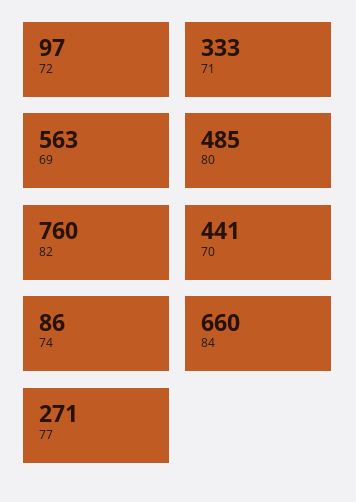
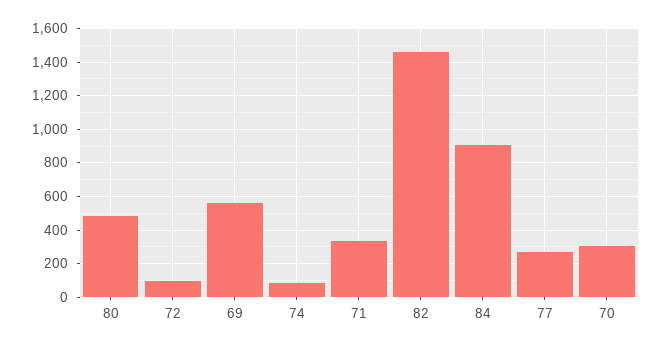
82: 760 -> 1450
70: 441 -> 300
84: 660 -> 900

